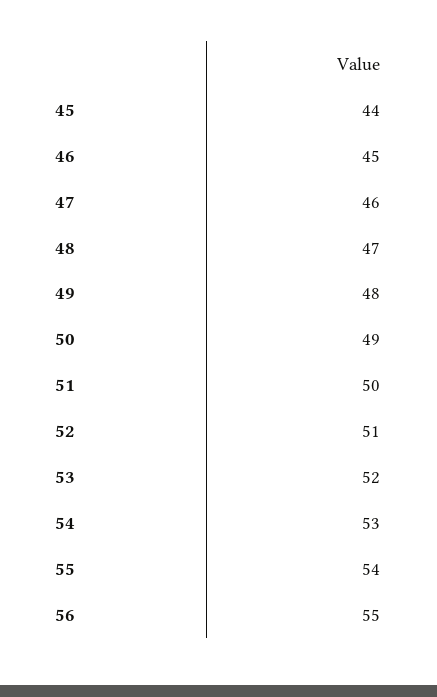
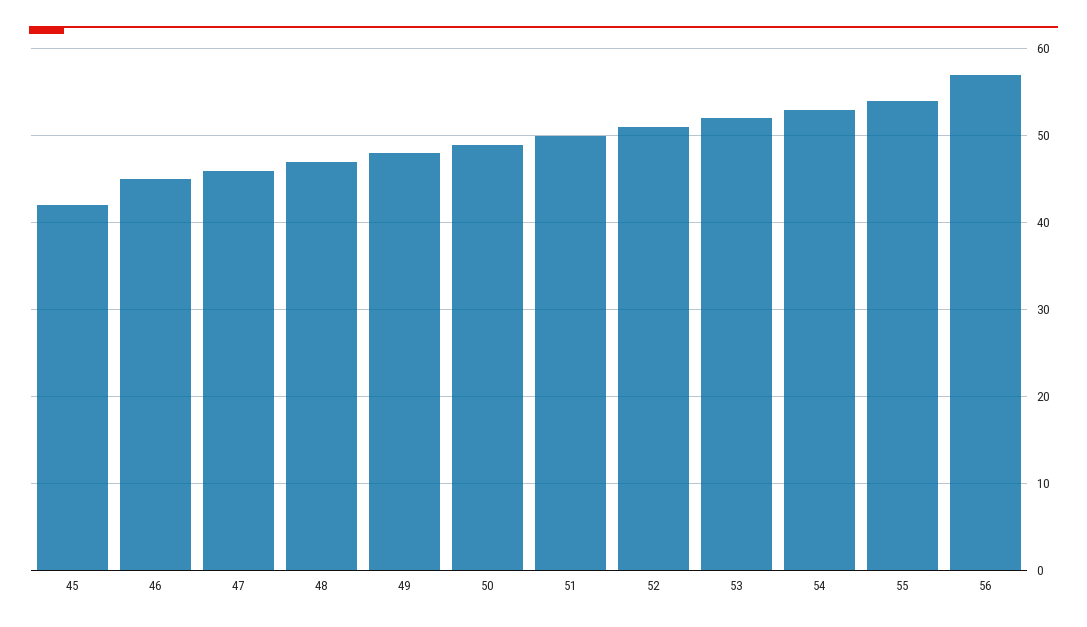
45: 44 -> 42
56: 55 -> 57

